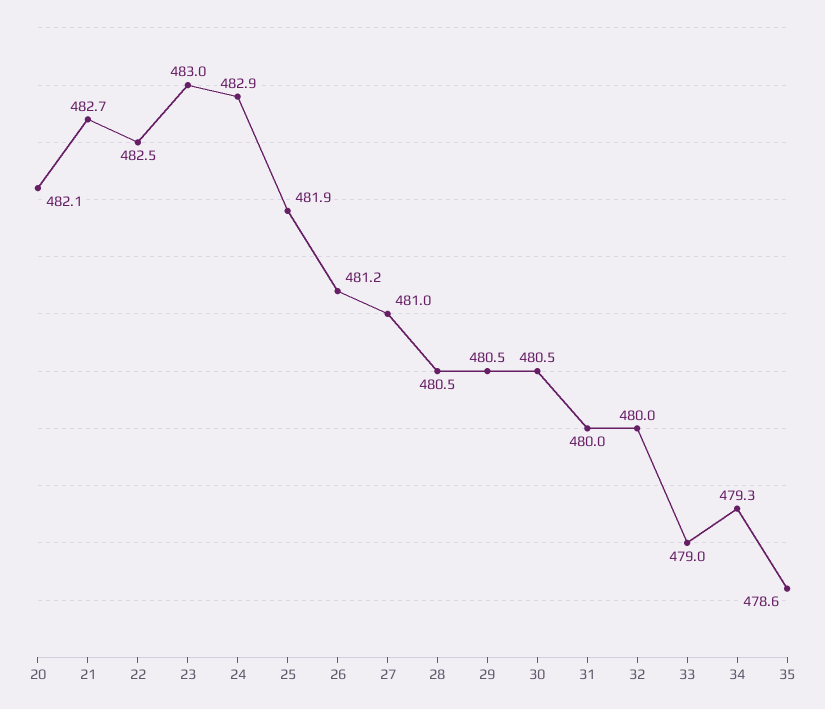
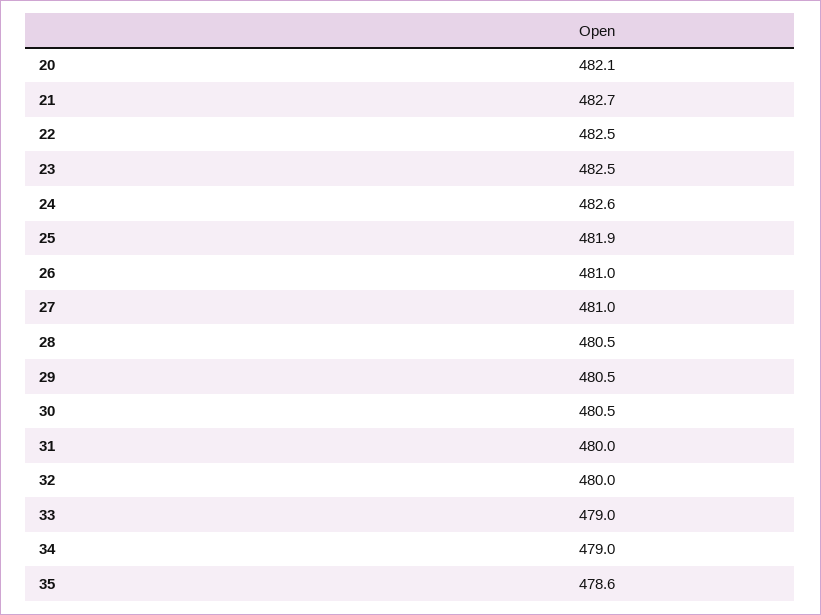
23: 483 -> 482.5
24: 482.9 -> 482.6
26: 481.2 -> 481
34: 479.3 -> 479

